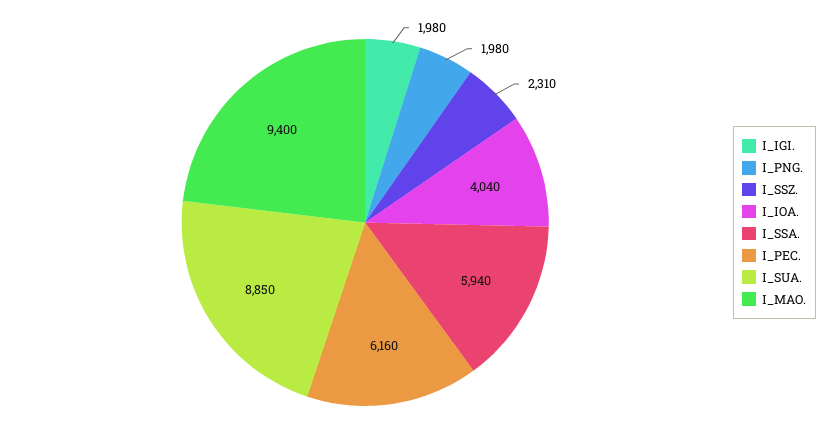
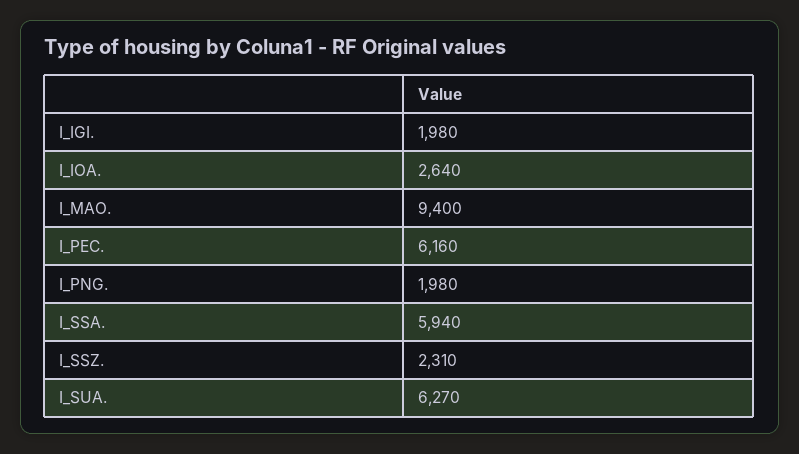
I_IOA.: 4040 -> 2640
I_SUA.: 8850 -> 6270

